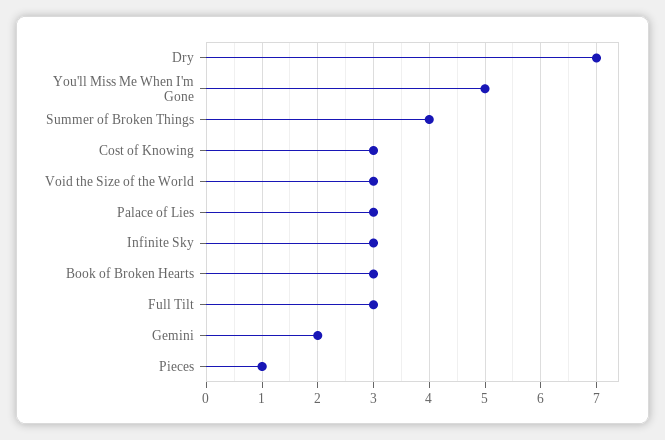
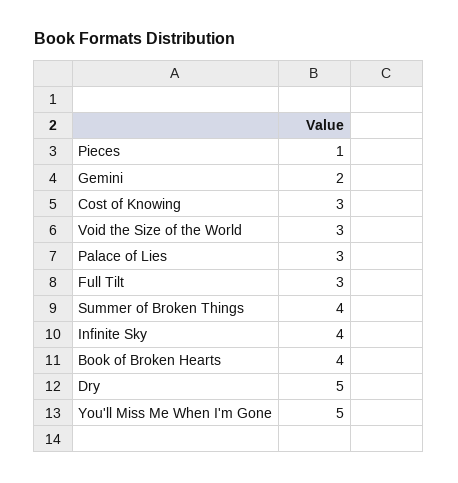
Dry: 7 -> 5
Infinite Sky: 3 -> 4
Book of Broken Hearts: 3 -> 4

